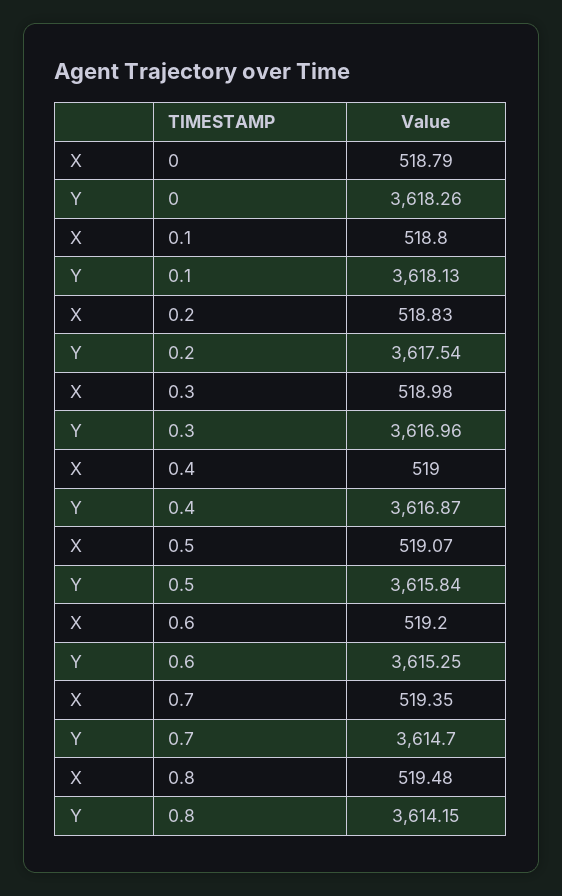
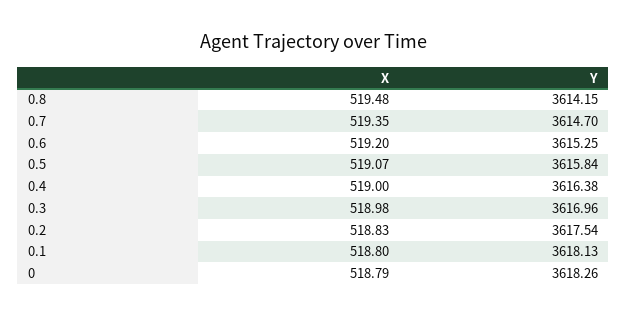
Y, 0.4: 3616.87 -> 3616.38

